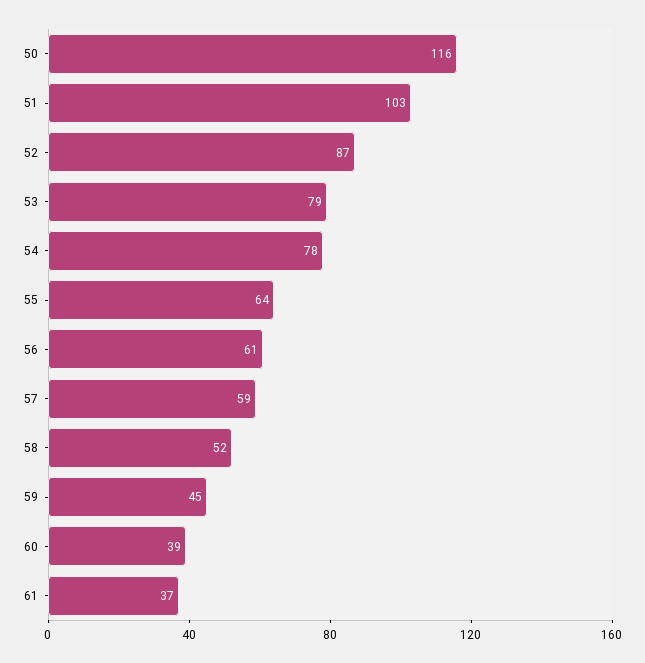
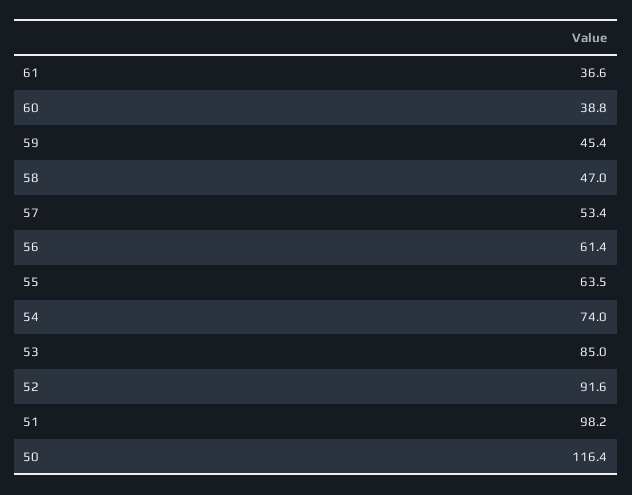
51: 103 -> 98.2
52: 87 -> 91.6
53: 79 -> 85
54: 78 -> 74
57: 59 -> 53.4
58: 52 -> 47

